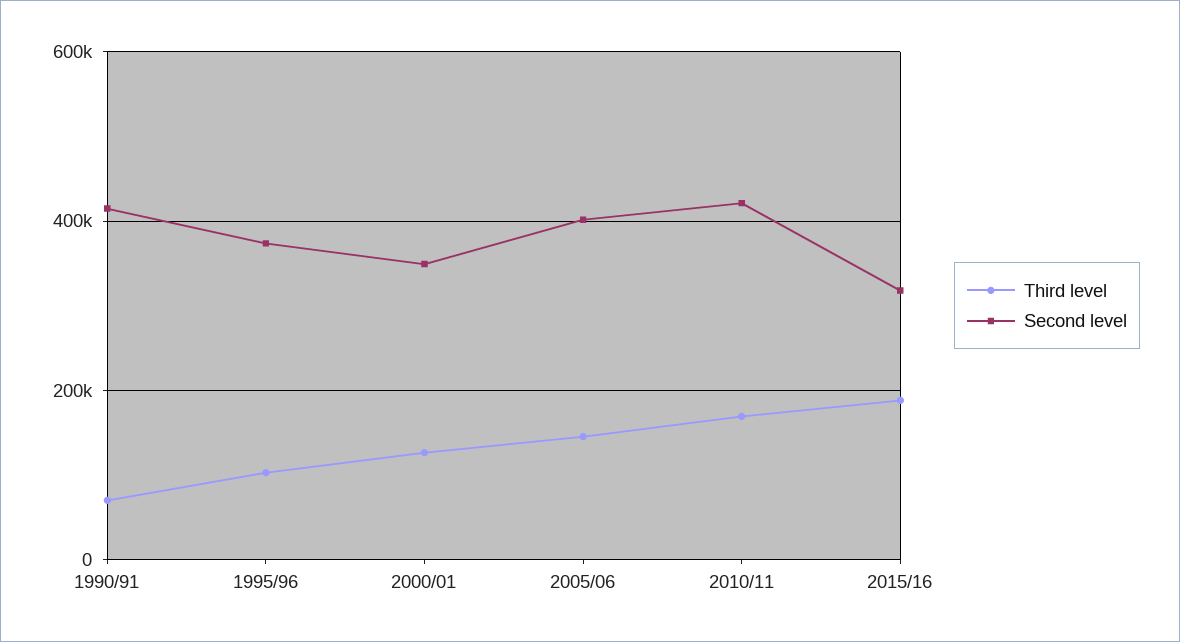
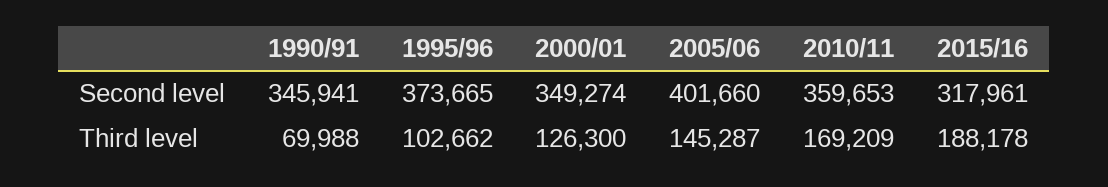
Second level, 1990/91: 420000 -> 345941
Second level, 2010/11: 420000 -> 359653

